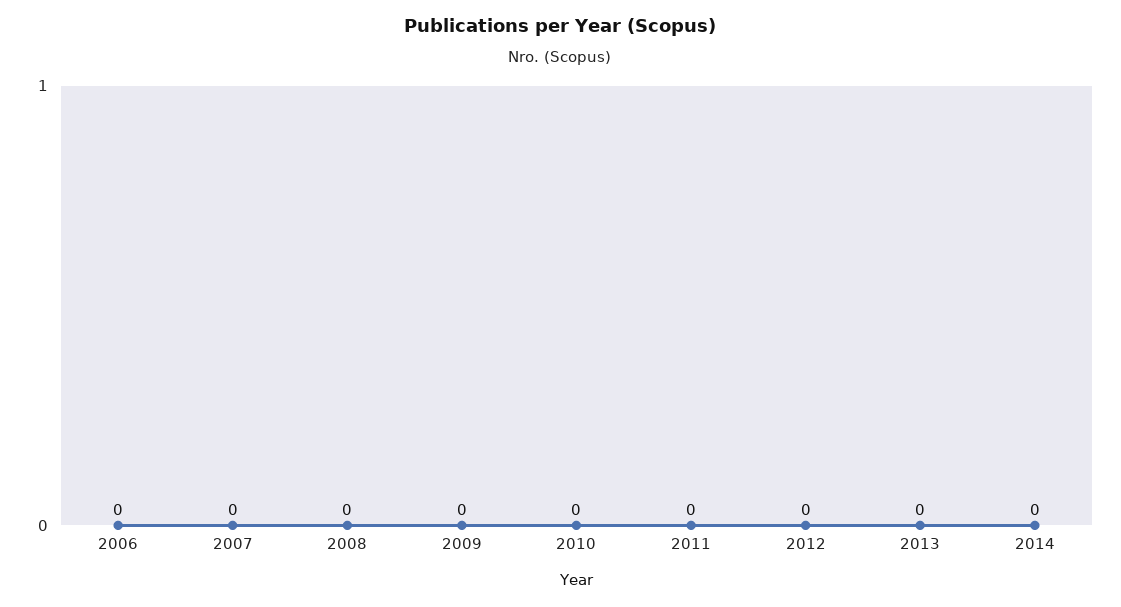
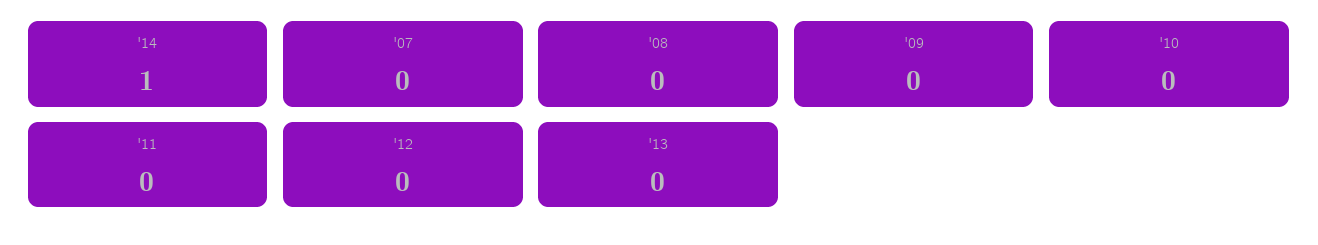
2006: 0 -> none
2014: 0 -> 1

